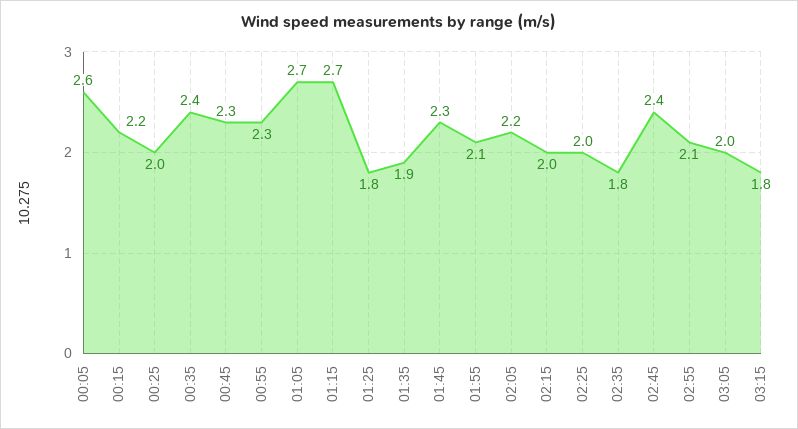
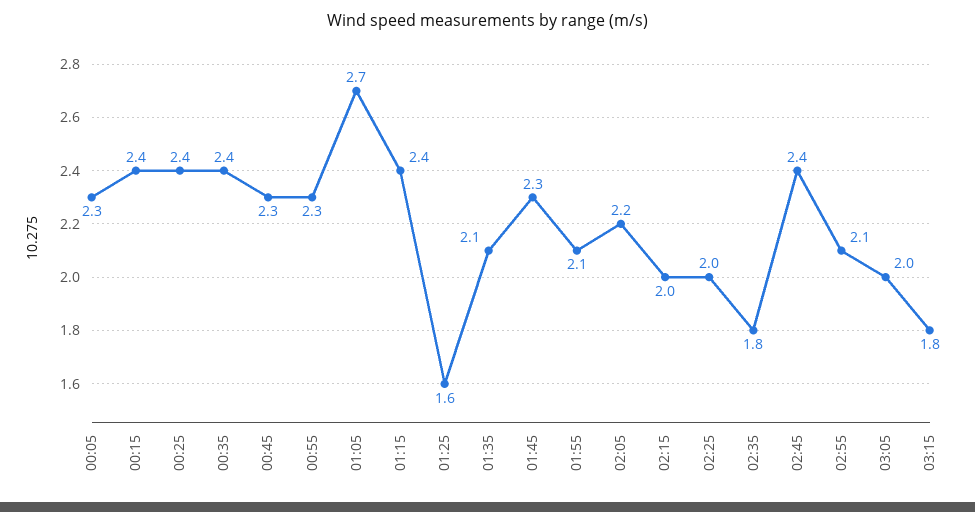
00:05: 2.6 -> 2.3
00:15: 2.2 -> 2.4
00:25: 2 -> 2.4
01:15: 2.7 -> 2.4
01:25: 1.8 -> 1.6
01:35: 1.9 -> 2.1

